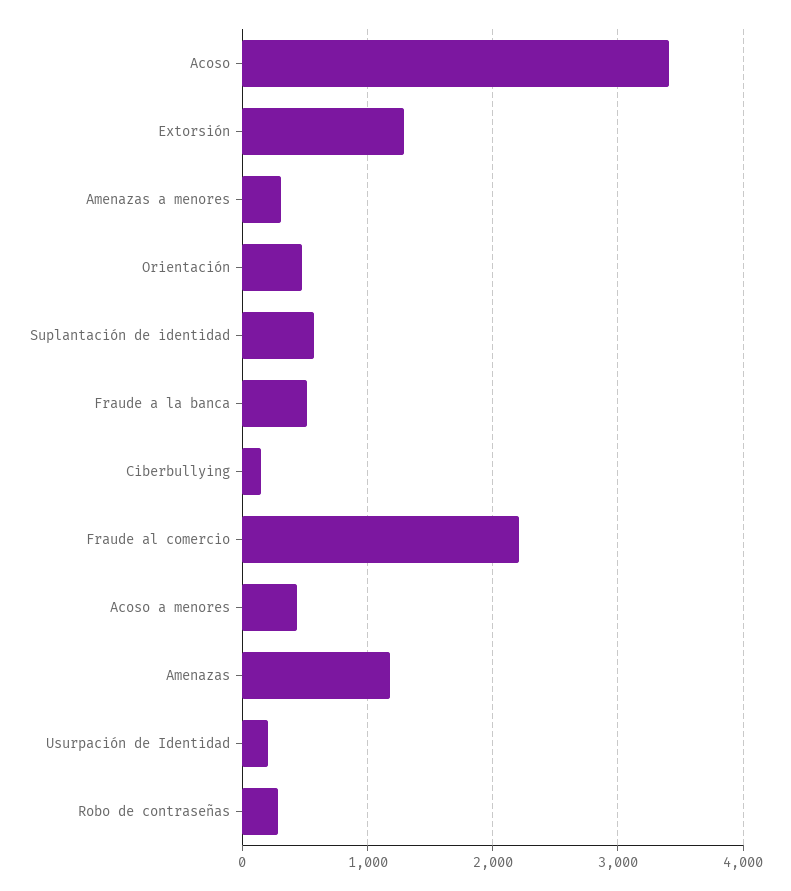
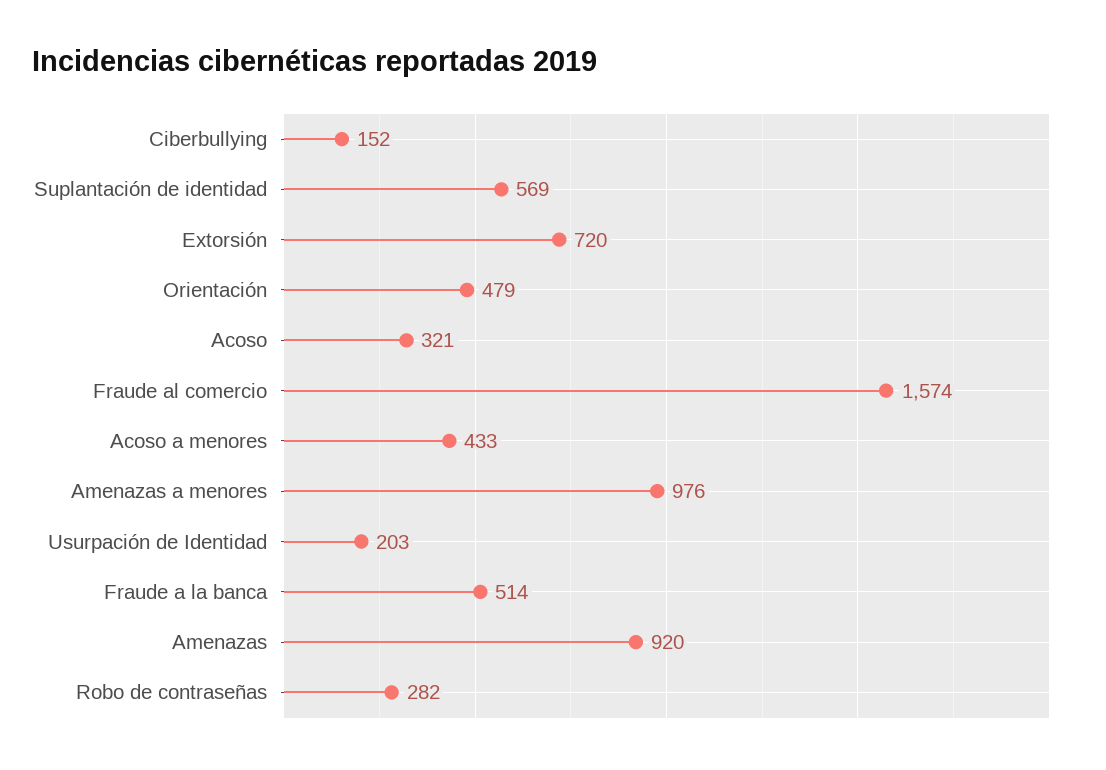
Acoso: 3400 -> 321
Extorsión: 1300 -> 720
Amenazas a menores: 300 -> 976
Fraude al comercio: 2200 -> 1574
Amenazas: 1200 -> 920

